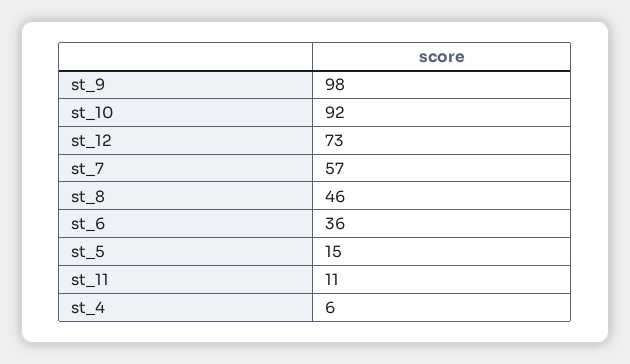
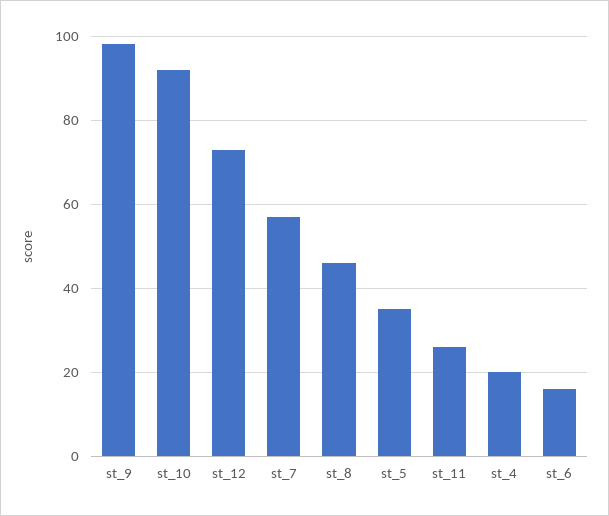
st_6: 36 -> 15
st_5: 15 -> 35
st_11: 11 -> 25
st_4: 6 -> 20

